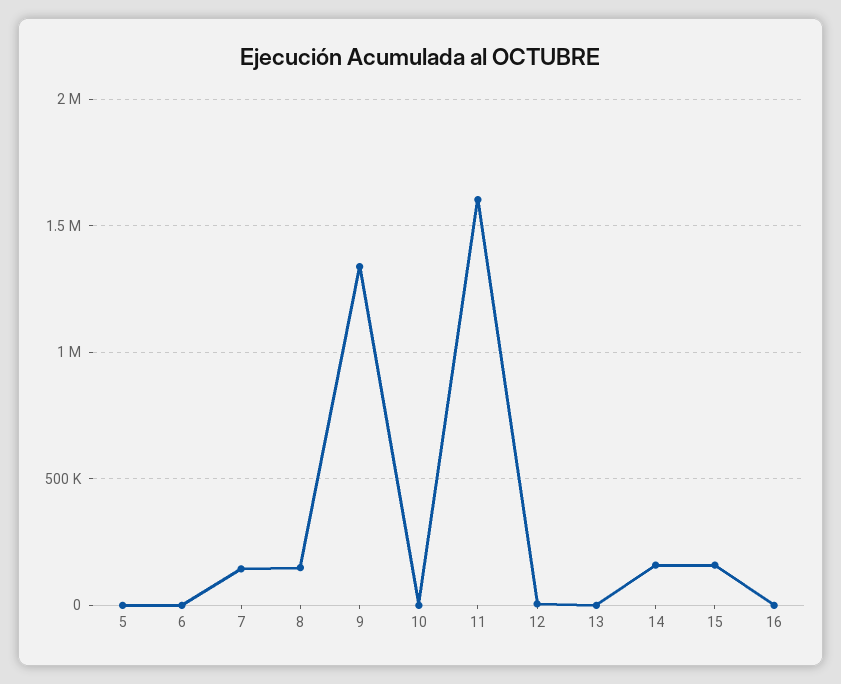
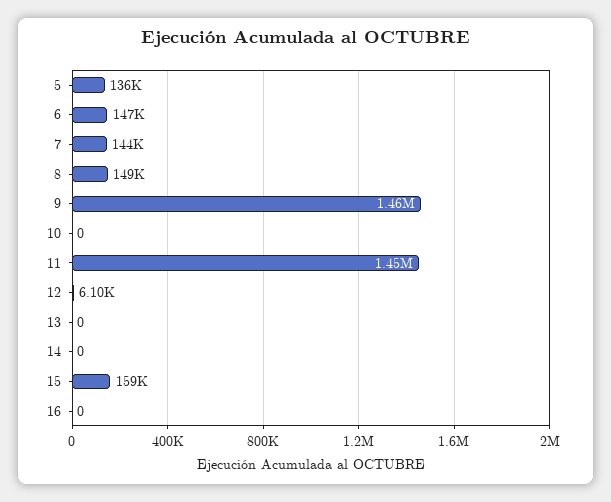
5: 0 -> 136000
6: 0 -> 147000
9: 1350000 -> 1460000
11: 1600000 -> 1450000
14: 150000 -> 0

